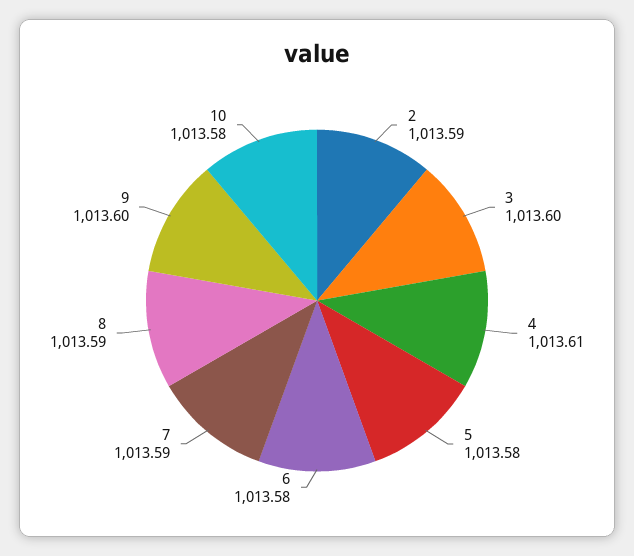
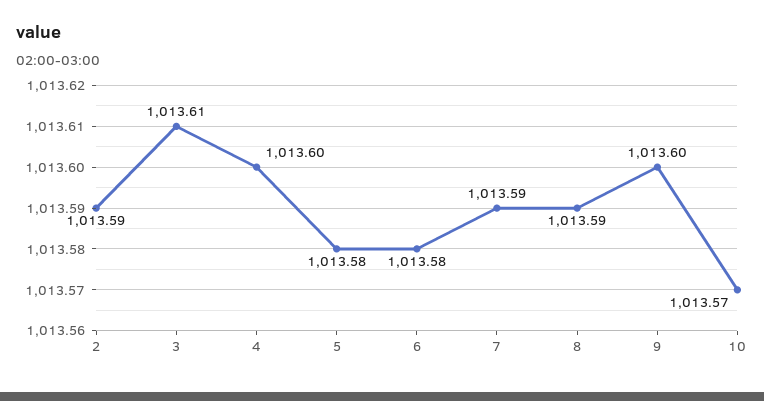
3: 1013.6 -> 1013.61
4: 1013.61 -> 1013.6
10: 1013.58 -> 1013.57

